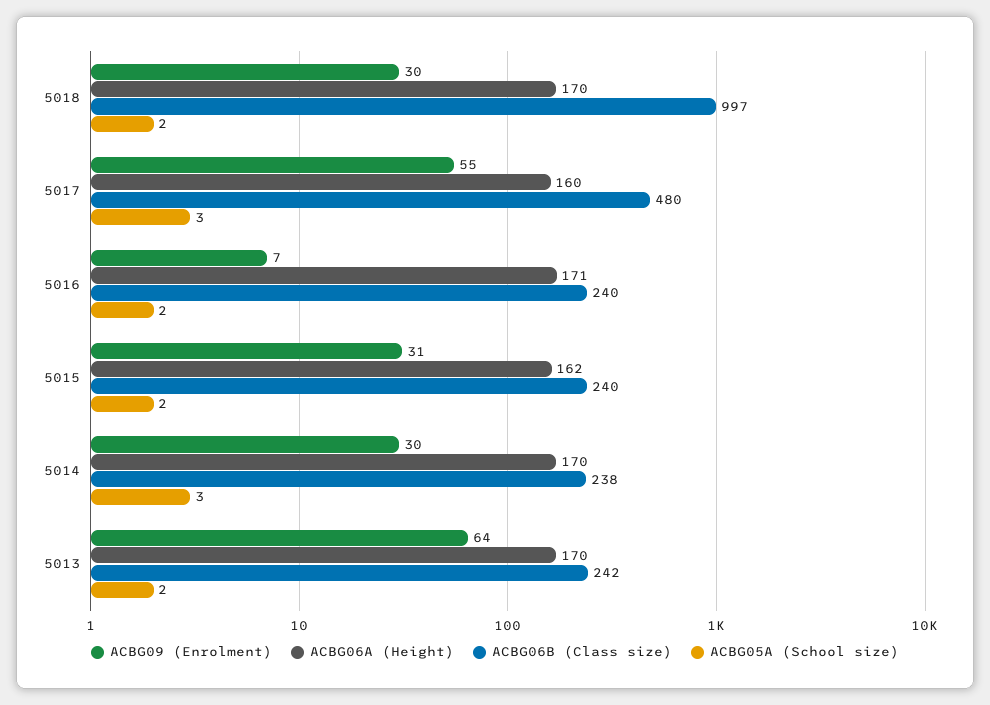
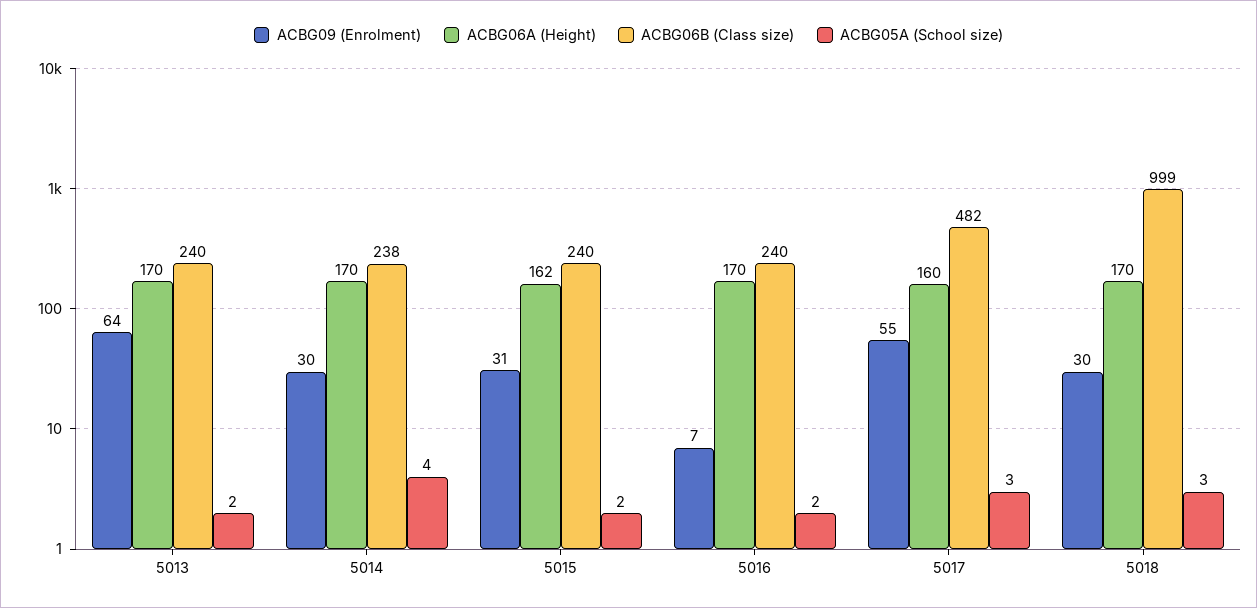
ACBG06B (Class size), 5018: 997 -> 999
ACBG05A (School size), 5018: 2 -> 3
ACBG06B (Class size), 5017: 480 -> 482
ACBG06A (Height), 5016: 171 -> 170
ACBG05A (School size), 5014: 3 -> 4
ACBG06B (Class size), 5013: 242 -> 240

